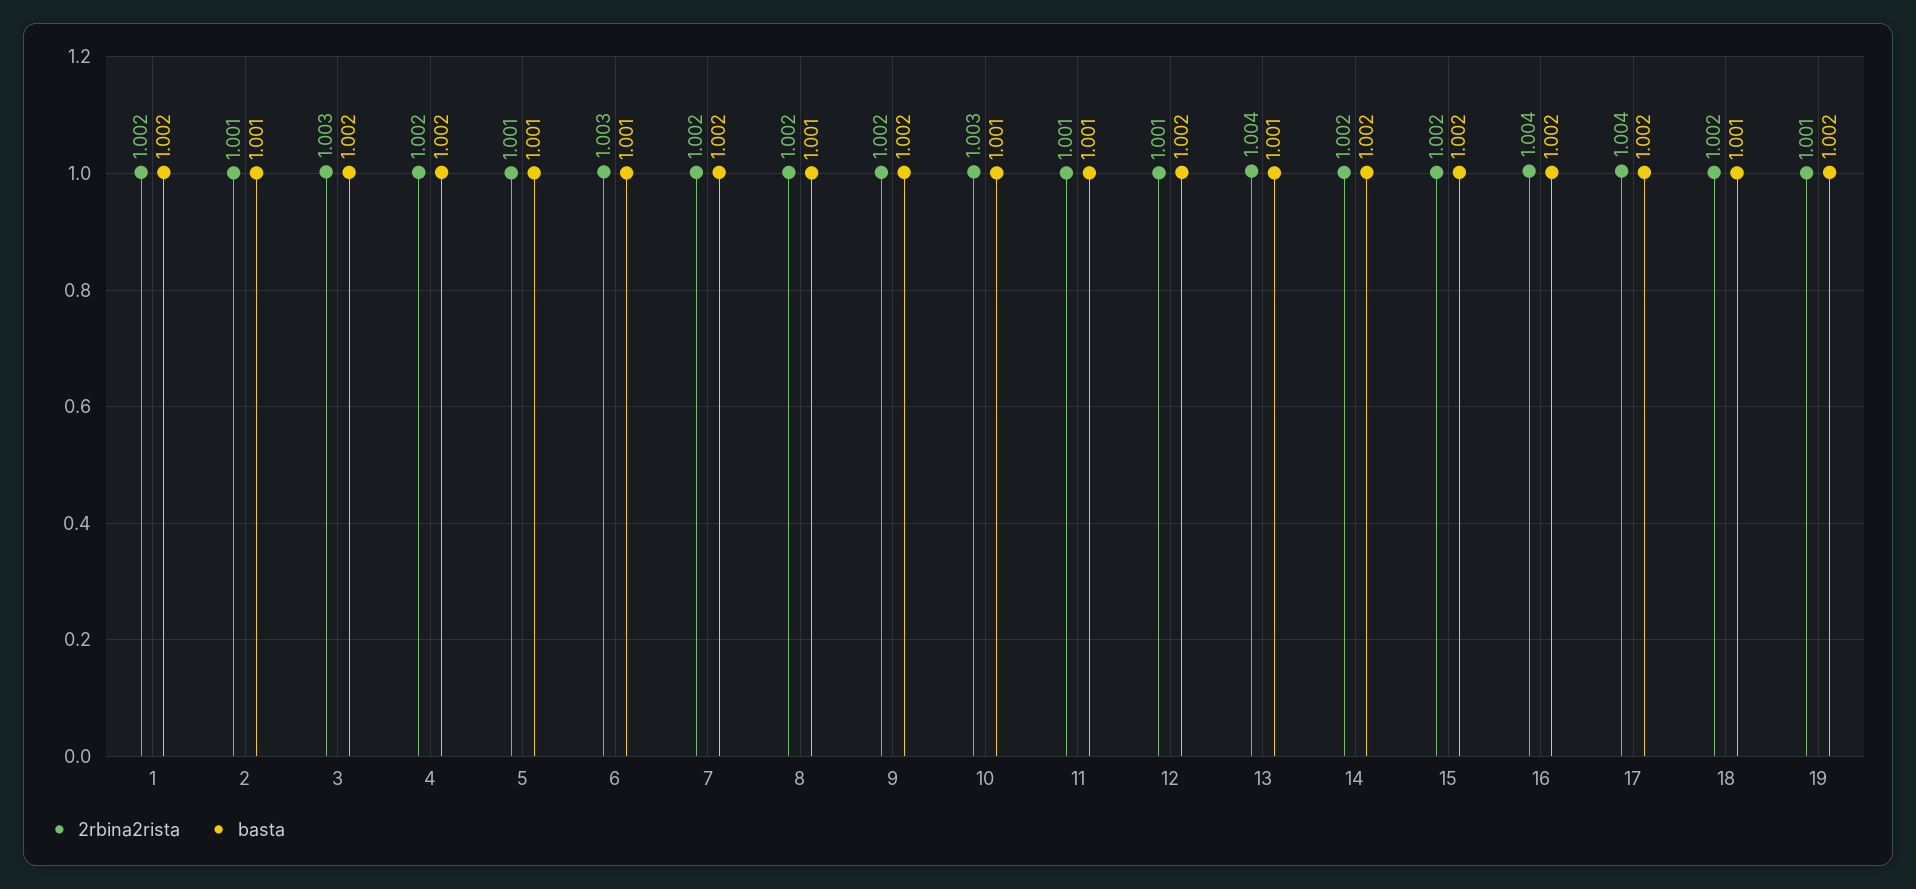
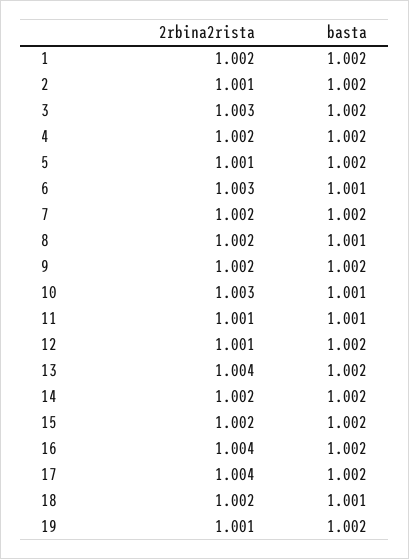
basta, 2: 1.001 -> 1.002
basta, 5: 1.001 -> 1.002
basta, 13: 1.001 -> 1.002

